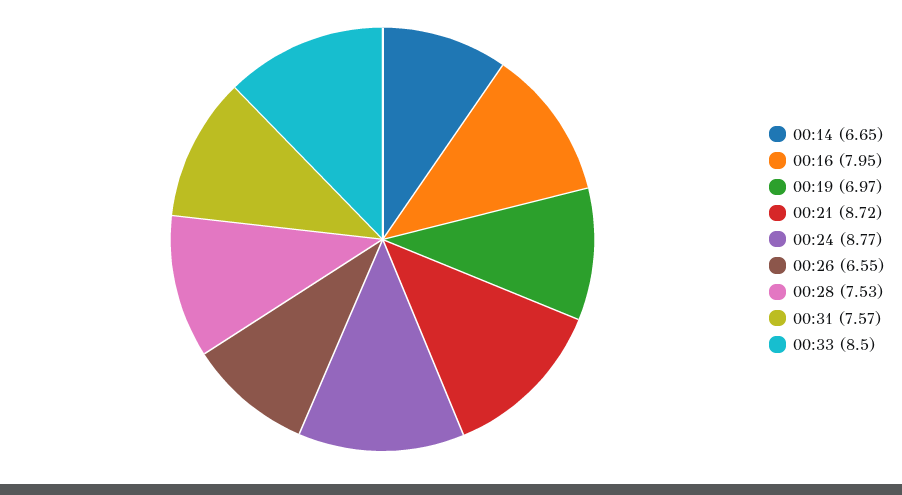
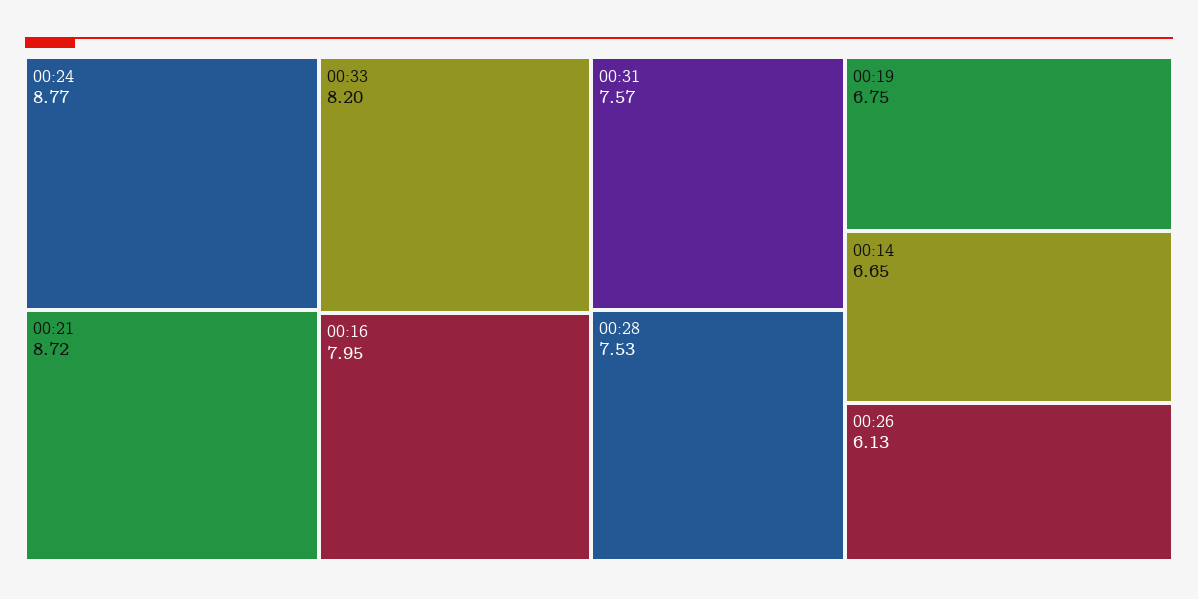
00:19: 6.97 -> 6.75
00:26: 6.55 -> 6.13
00:33: 8.5 -> 8.2

